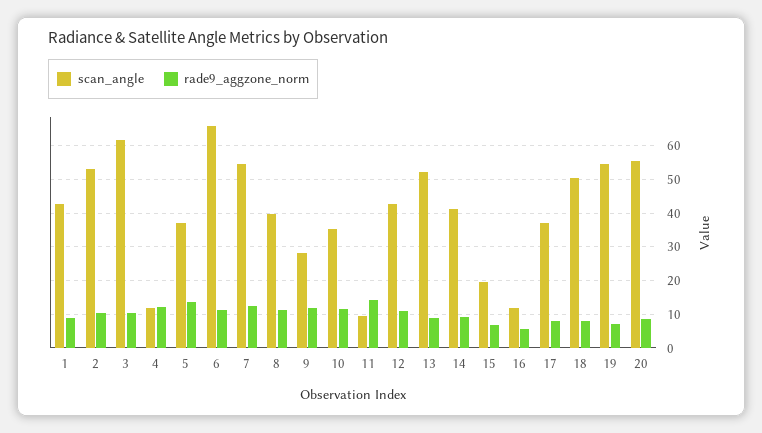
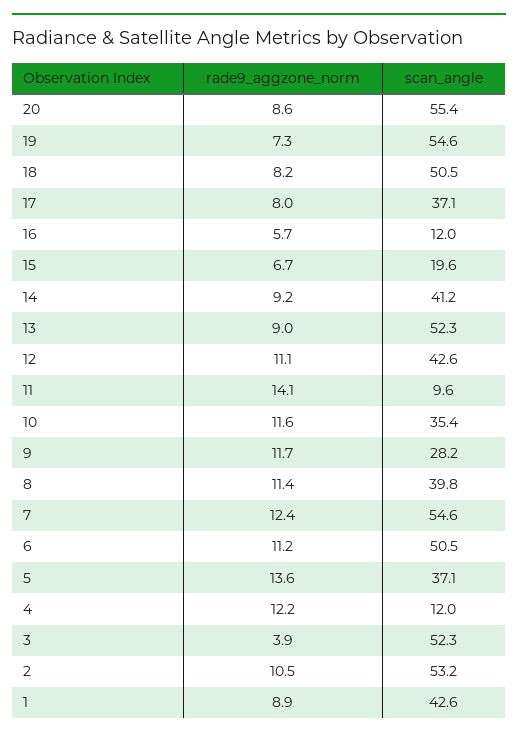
scan_angle, 3: 62 -> 52.3
rade9_aggzone_norm, 3: 10 -> 3.9
scan_angle, 6: 66 -> 50.5

